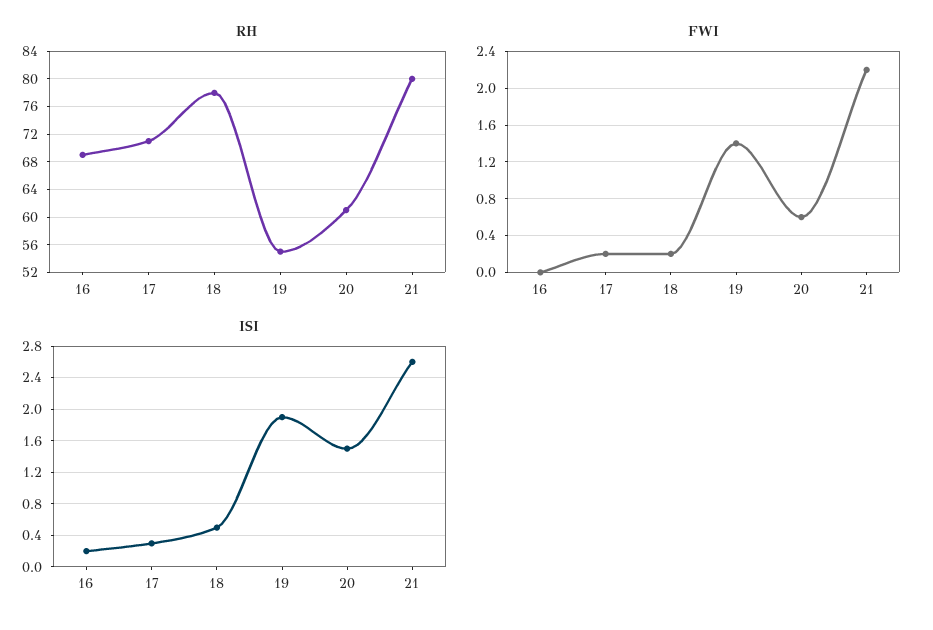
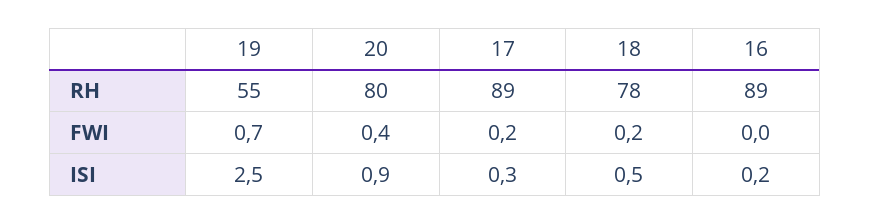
RH, 16: 69 -> 89
RH, 17: 71 -> 89
RH, 20: 61 -> 80
RH, 21: 80 -> none
FWI, 19: 1.4 -> 0.7
FWI, 20: 0.6 -> 0.4
FWI, 21: 2.2 -> none
ISI, 19: 1.9 -> 2.5
ISI, 20: 1.5 -> 0.9
ISI, 21: 2.6 -> none

